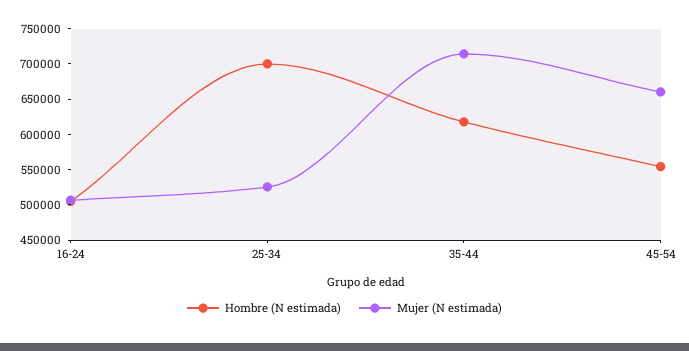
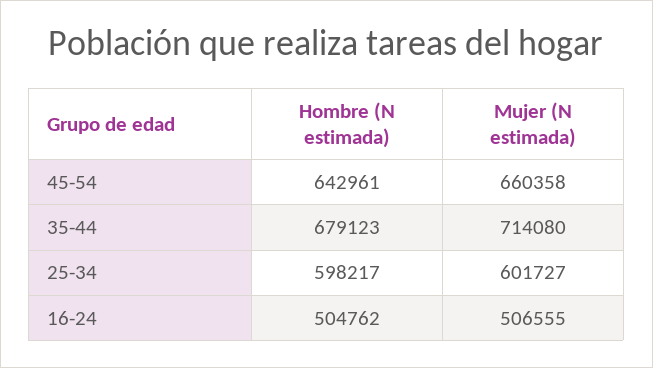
Hombre (N estimada), 25-34: 700000 -> 598217
Mujer (N estimada), 25-34: 525000 -> 601727
Hombre (N estimada), 35-44: 625000 -> 679123
Hombre (N estimada), 45-54: 550000 -> 642961

